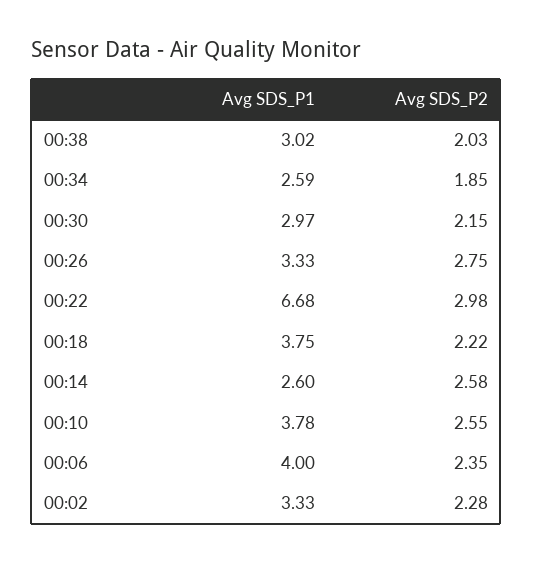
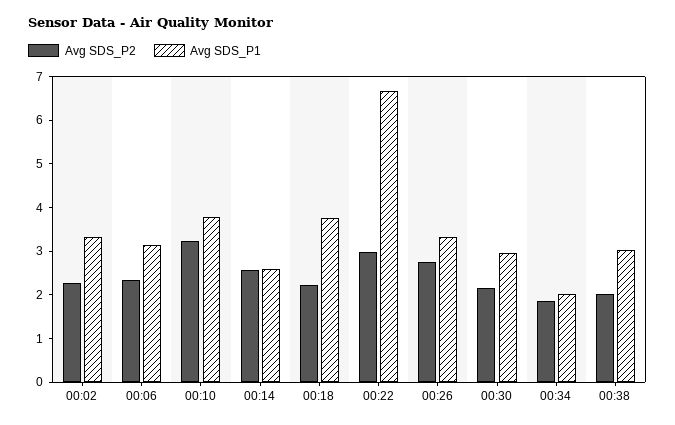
Avg SDS_P1, 00:34: 2.59 -> 2
Avg SDS_P2, 00:10: 2.55 -> 3.2
Avg SDS_P1, 00:06: 4 -> 3.2

